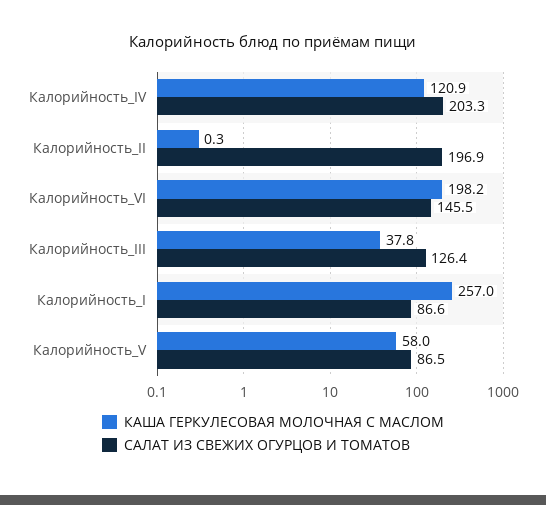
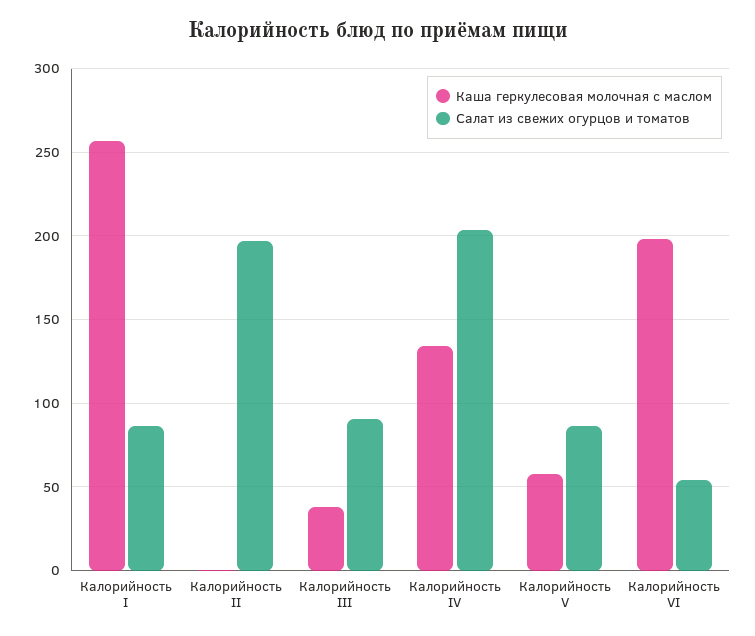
КАША ГЕРКУЛЕСОВАЯ МОЛОЧНАЯ С МАСЛОМ, Калорийность_IV: 120.9 -> 135
САЛАТ ИЗ СВЕЖИХ ОГУРЦОВ И ТОМАТОВ, Калорийность_VI: 145.5 -> 55
САЛАТ ИЗ СВЕЖИХ ОГУРЦОВ И ТОМАТОВ, Калорийность_III: 126.4 -> 90

